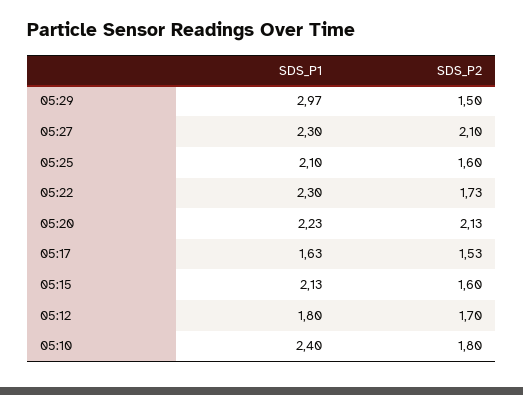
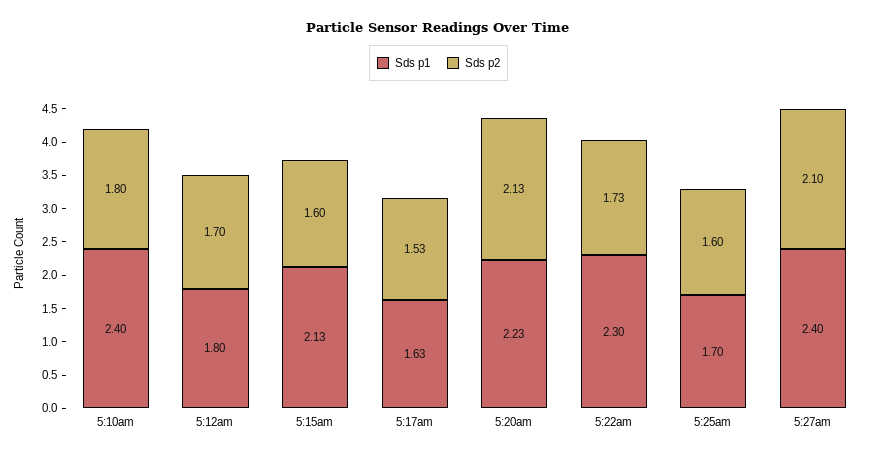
SDS_P1, 05:29: 2.97 -> none
SDS_P2, 05:29: 1.5 -> none
SDS_P1, 05:27: 2.3 -> 2.4
SDS_P1, 05:25: 2.1 -> 1.7

